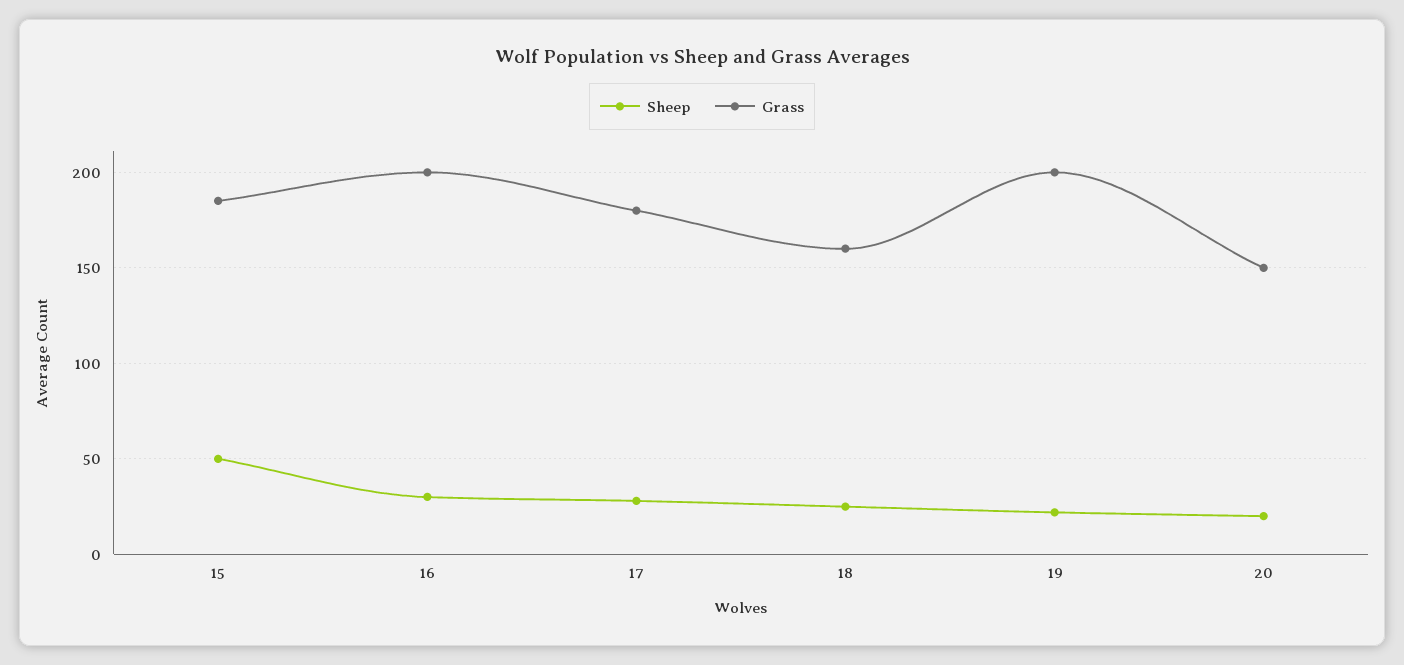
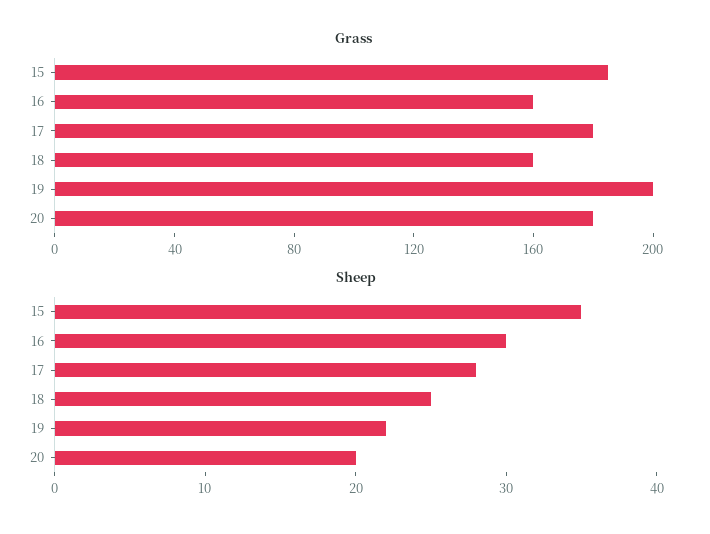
Sheep, 15: 50 -> 35
Grass, 16: 200 -> 160
Grass, 20: 150 -> 180

